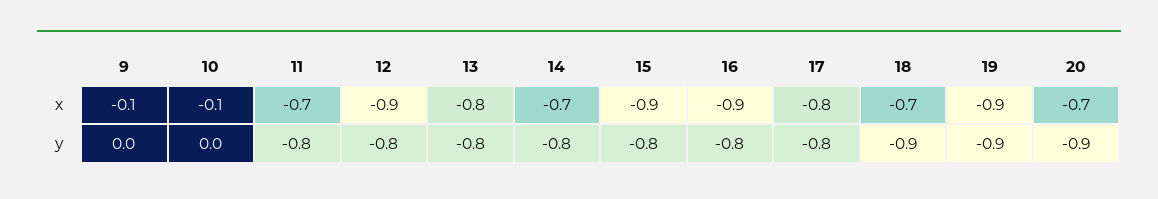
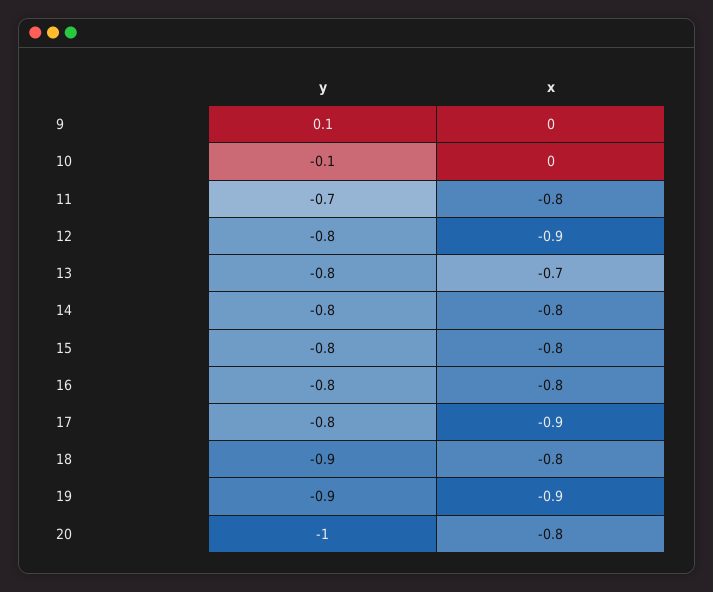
9, x: -0.1 -> 0
10, x: -0.1 -> 0
11, x: -0.7 -> -0.8
13, x: -0.8 -> -0.7
14, x: -0.7 -> -0.8
15, x: -0.9 -> -0.8
16, x: -0.9 -> -0.8
17, x: -0.8 -> -0.9
18, x: -0.7 -> -0.8
20, x: -0.7 -> -0.8
9, y: 0 -> 0.1
10, y: 0 -> -0.1
11, y: -0.8 -> -0.7
20, y: -0.9 -> -1

